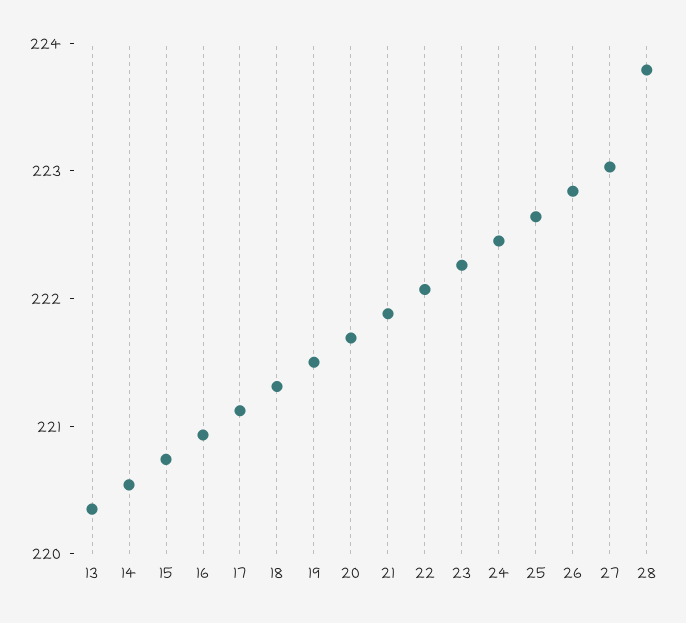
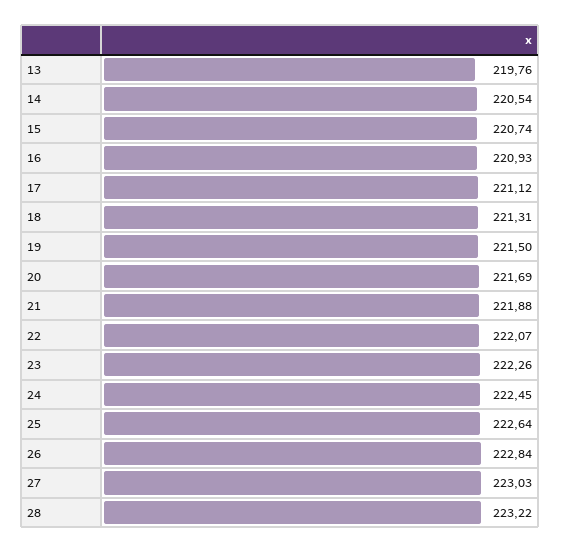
13: 220.4 -> 219.76
28: 223.8 -> 223.22

